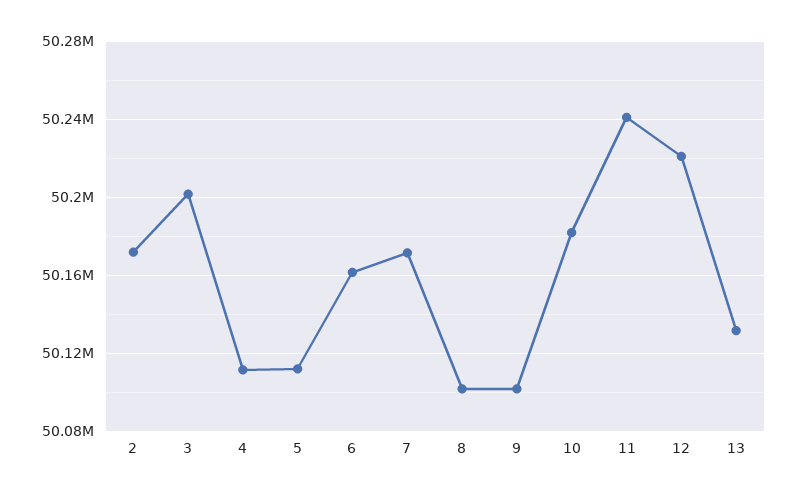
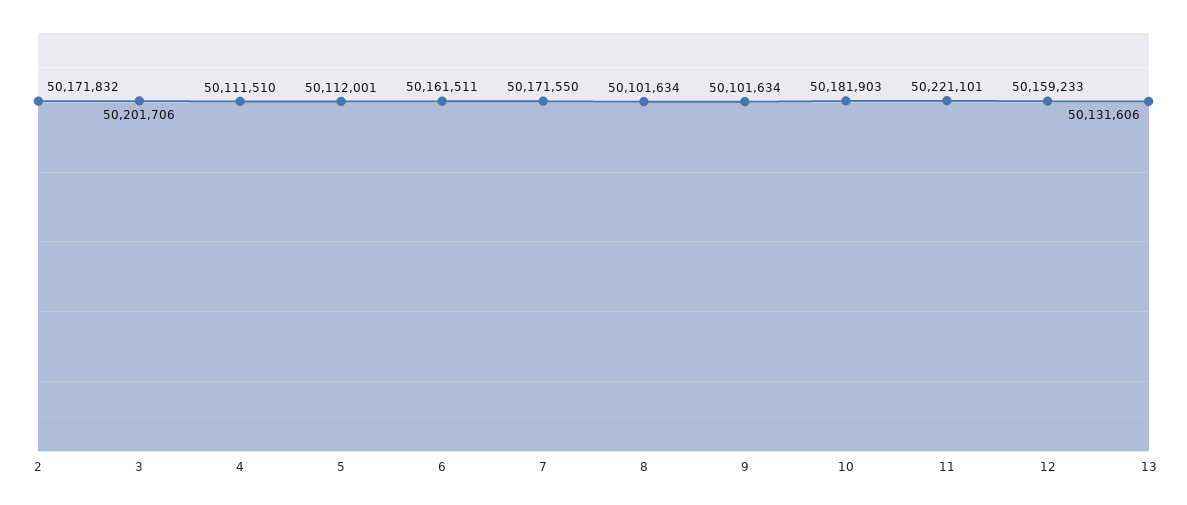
11: 50240000 -> 50221101
12: 50220000 -> 50159233

